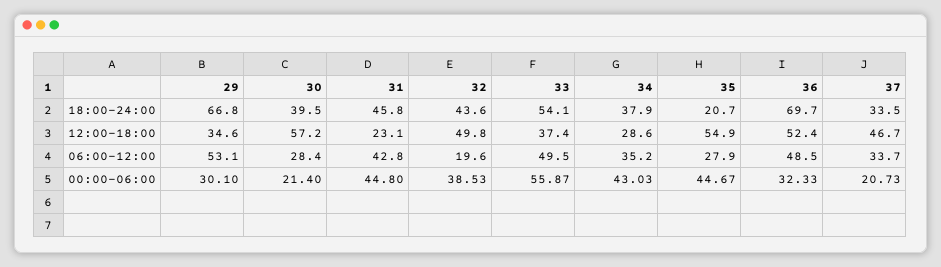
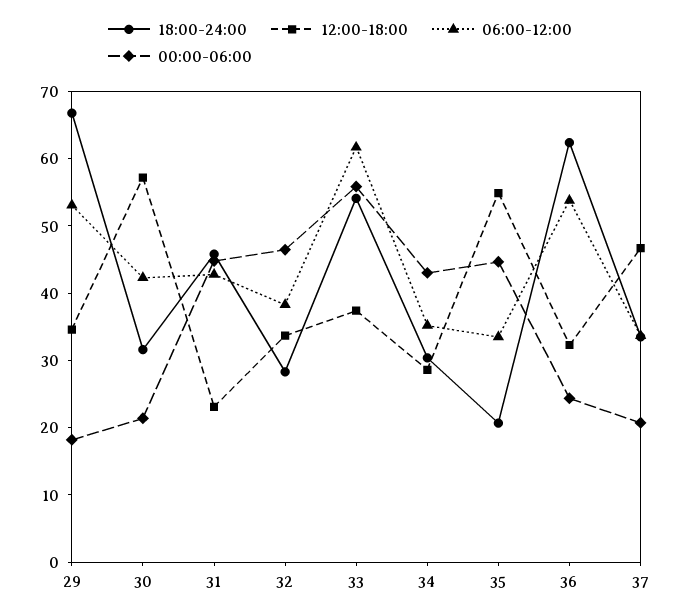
18:00-24:00, 30: 39.5 -> 32
18:00-24:00, 32: 43.6 -> 28
18:00-24:00, 34: 37.9 -> 30
18:00-24:00, 36: 69.7 -> 62
12:00-18:00, 32: 49.8 -> 34
12:00-18:00, 36: 52.4 -> 32
06:00-12:00, 30: 28.4 -> 42
06:00-12:00, 32: 19.6 -> 38
06:00-12:00, 33: 49.5 -> 62
06:00-12:00, 35: 27.9 -> 34
06:00-12:00, 36: 48.5 -> 54
00:00-06:00, 29: 30.1 -> 18
00:00-06:00, 32: 38.53 -> 46
00:00-06:00, 36: 32.33 -> 24

